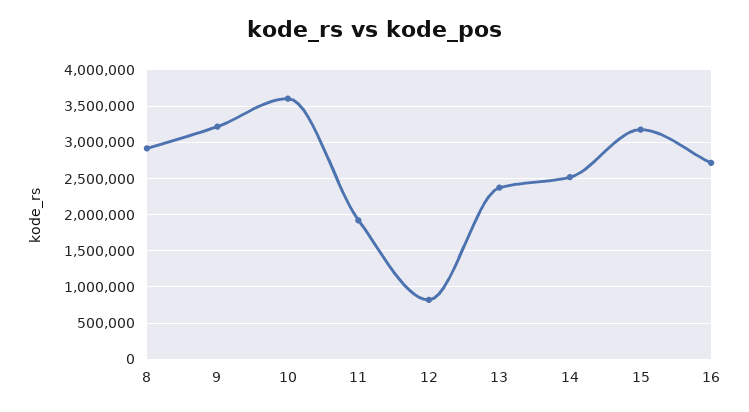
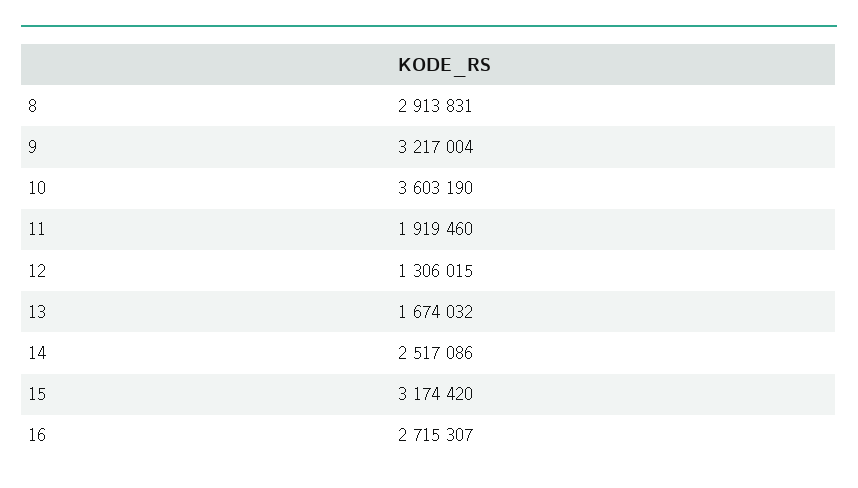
12: 800000 -> 1306015
13: 2400000 -> 1674032

